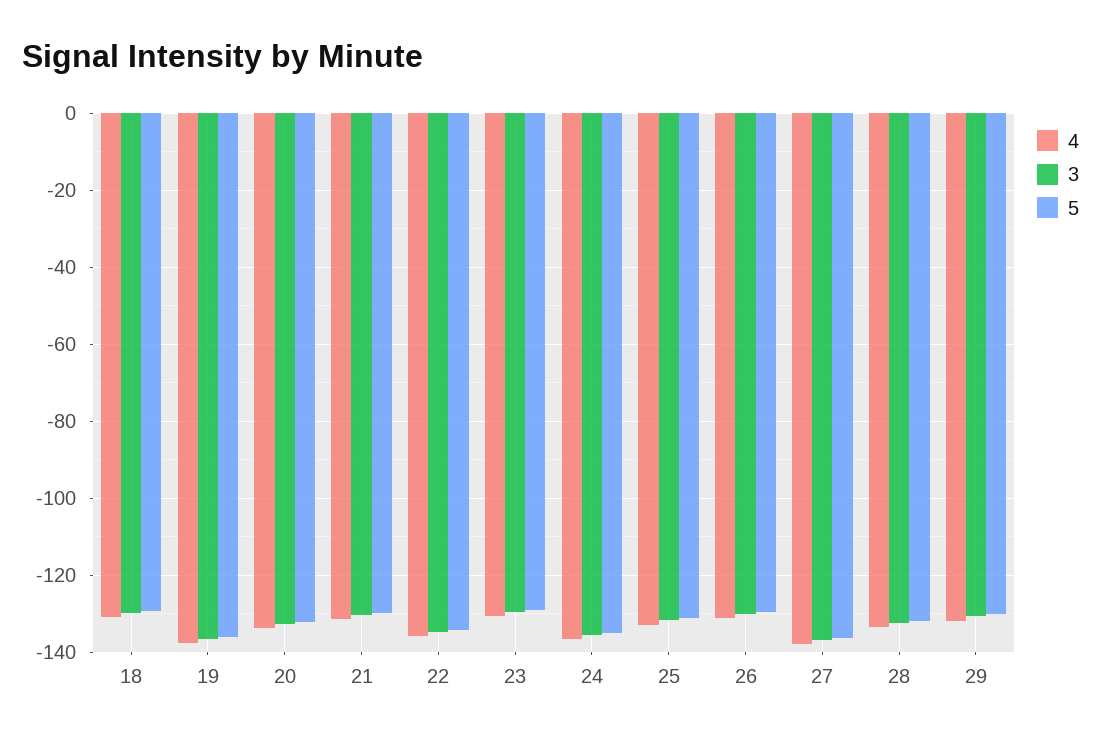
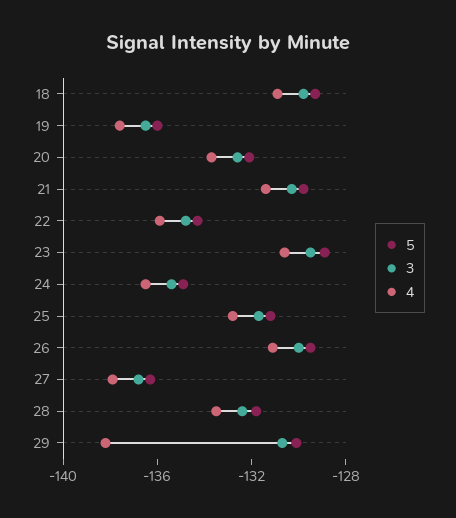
4, 29: -132 -> -138

